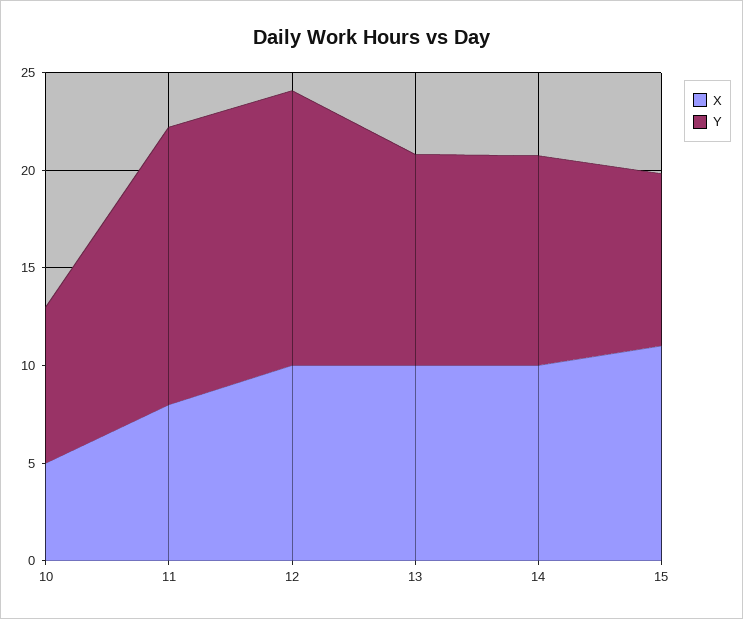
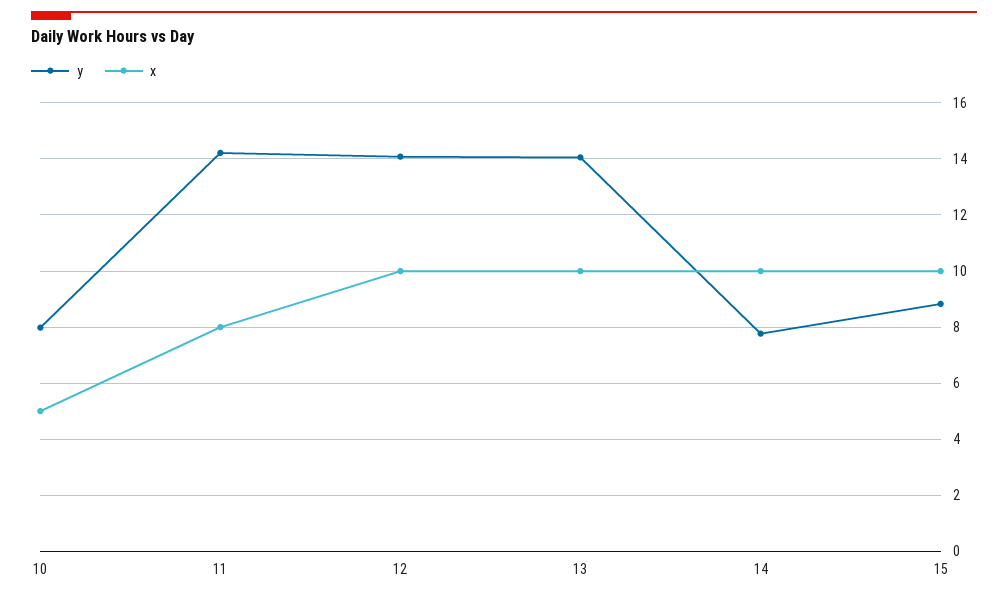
Y, 13: 11 -> 14
Y, 14: 11 -> 7.75
X, 15: 11 -> 10

